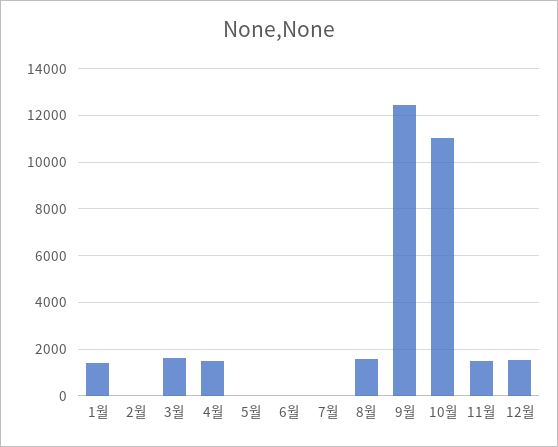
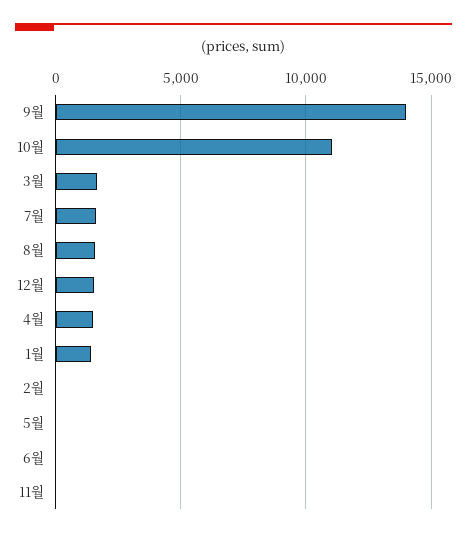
7월: 0 -> 1500
9월: 12500 -> 14000
11월: 1500 -> 0

